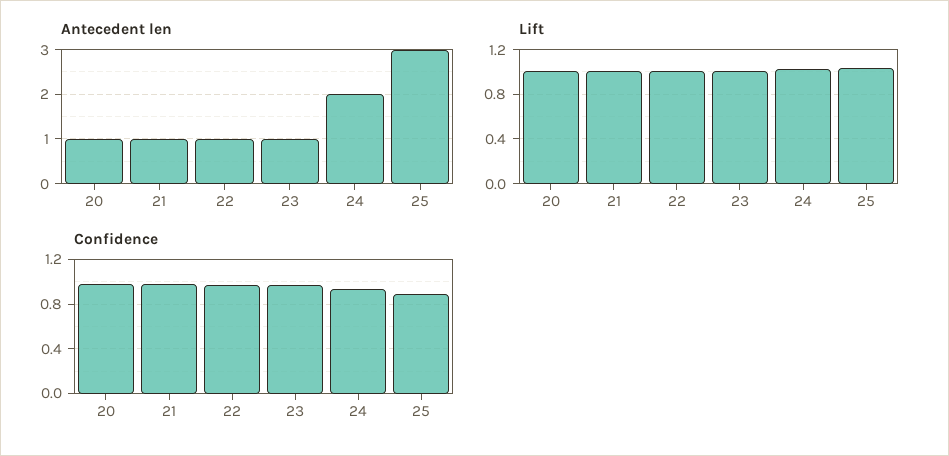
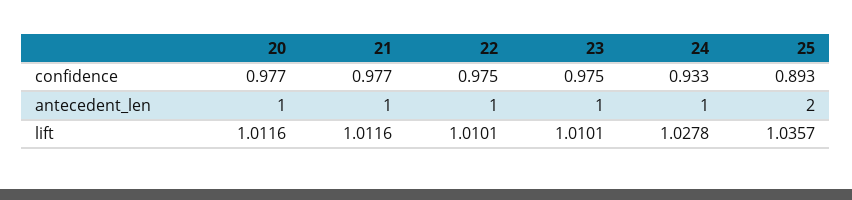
Antecedent len, 24: 2 -> 1
Antecedent len, 25: 3 -> 2

